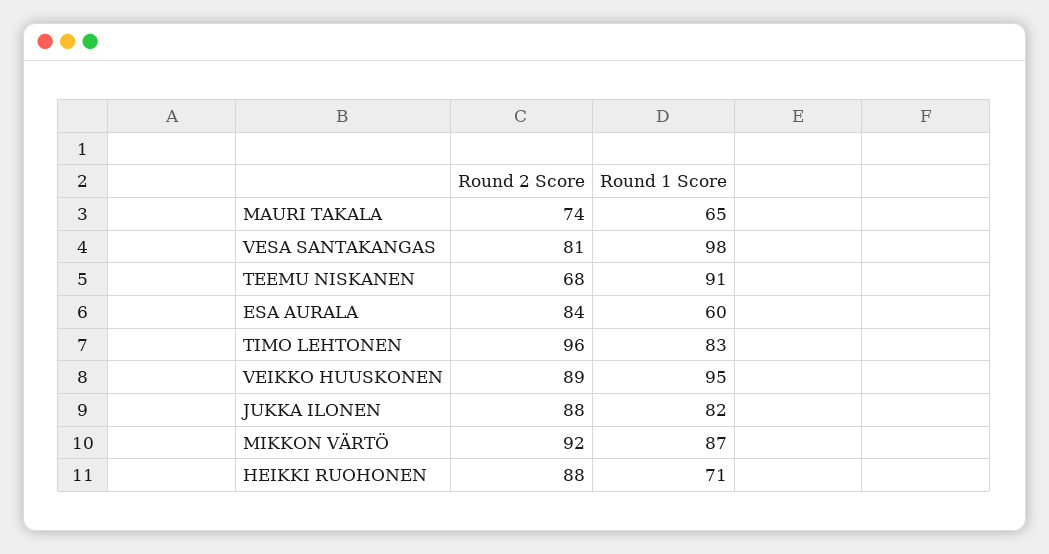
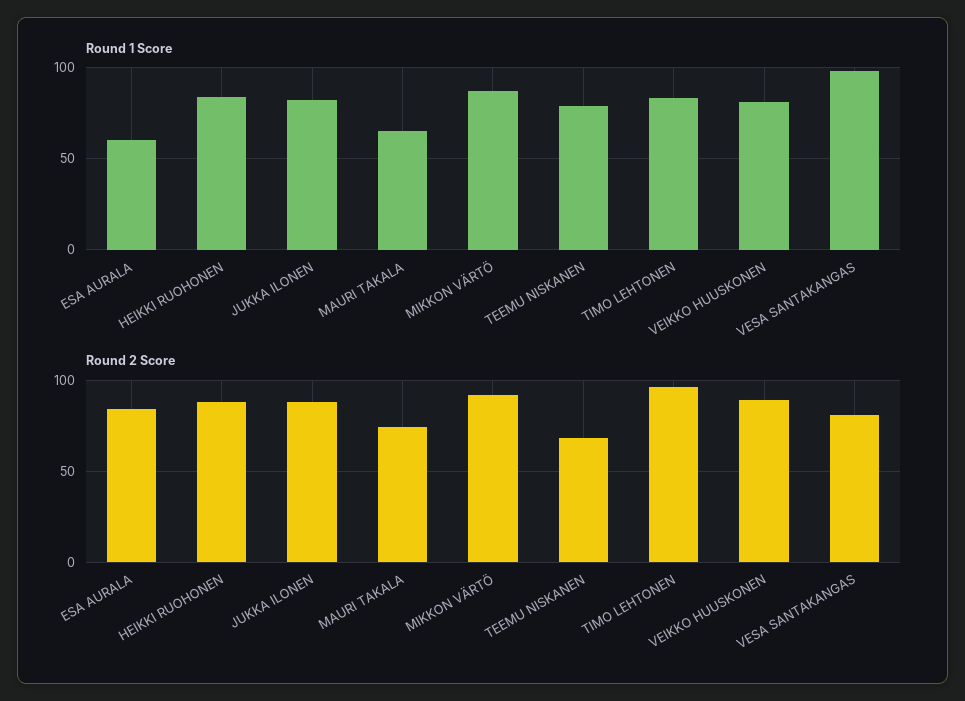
Round 1 Score, TEEMU NISKANEN: 91 -> 80
Round 1 Score, VEIKKO HUUSKONEN: 95 -> 80
Round 1 Score, HEIKKI RUOHONEN: 71 -> 85

